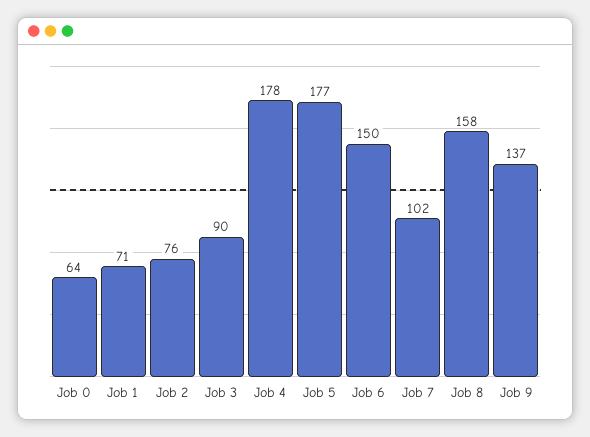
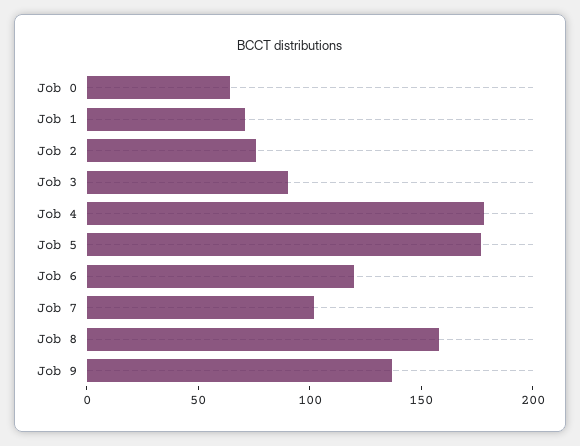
Job 6: 150 -> 120

